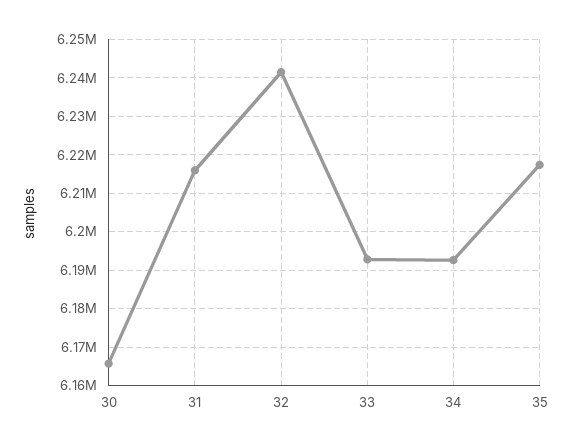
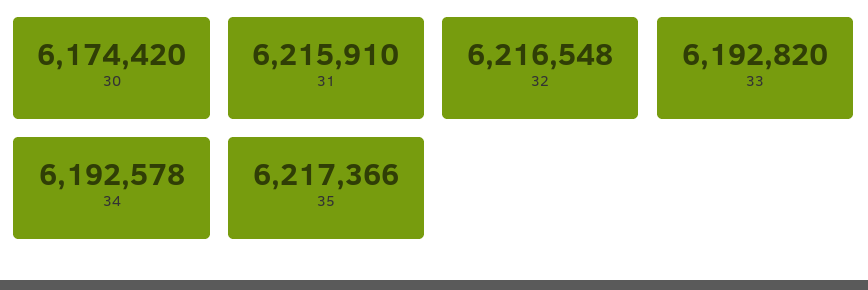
30: 6166000 -> 6174420
32: 6242000 -> 6216548

